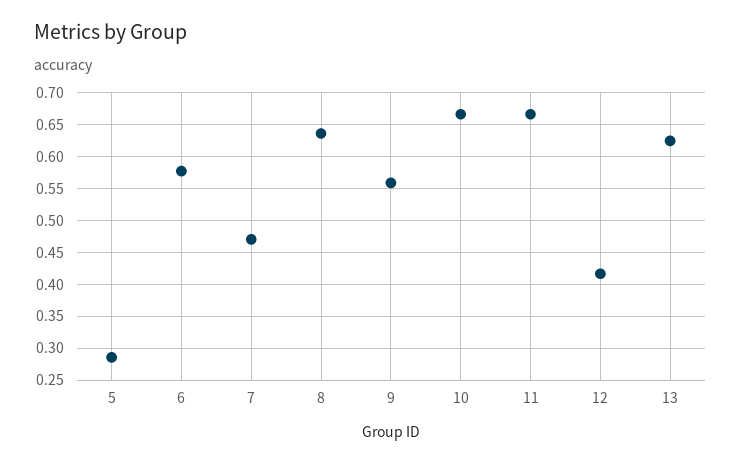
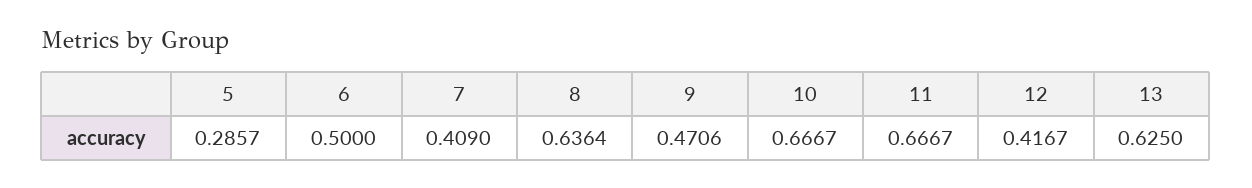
6: 0.58 -> 0.5
7: 0.47 -> 0.409
9: 0.56 -> 0.4706

